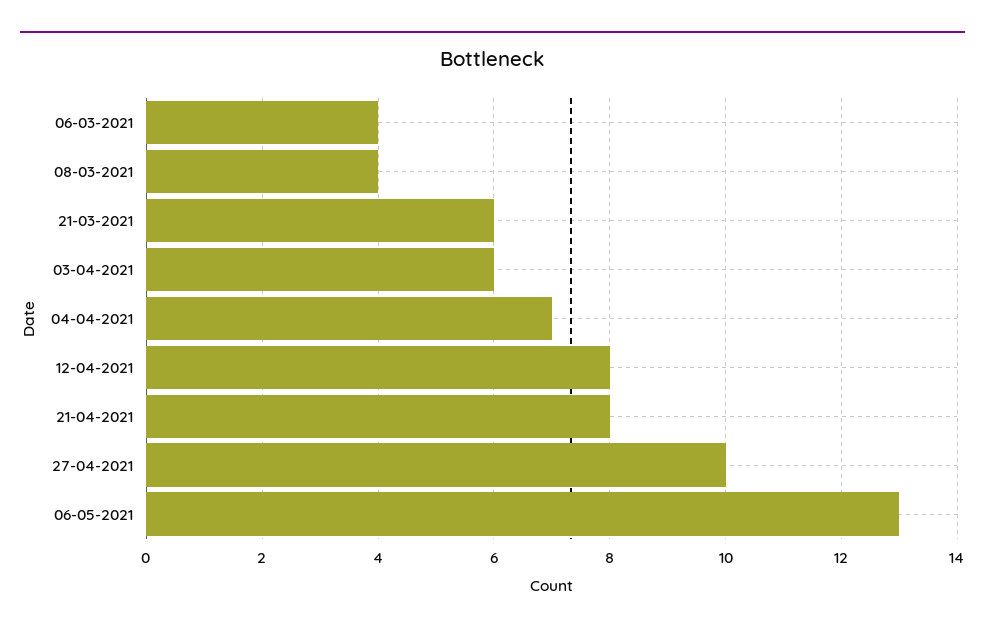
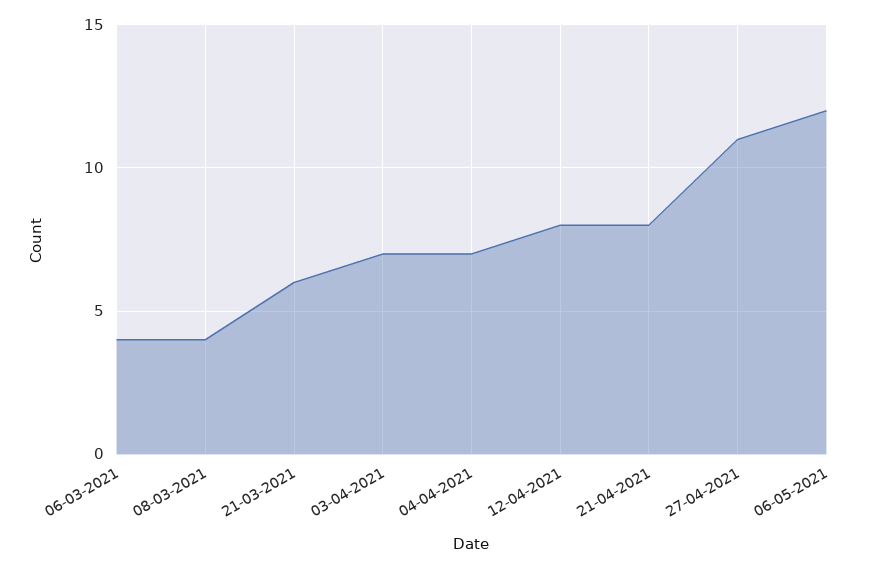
03-04-2021: 6 -> 7
27-04-2021: 10 -> 11
06-05-2021: 13 -> 12

